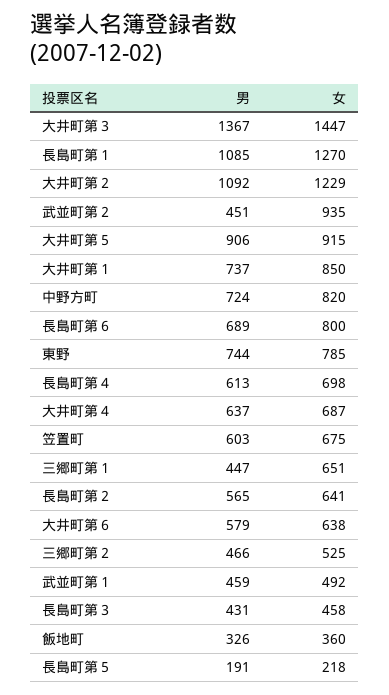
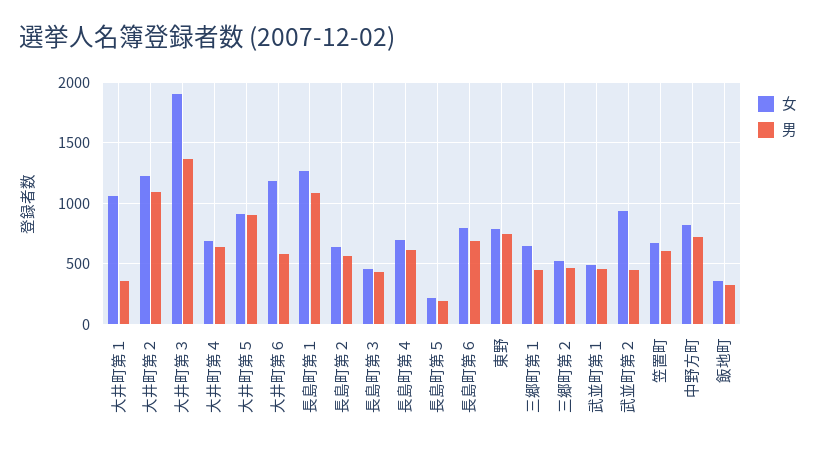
女, 大井町第３: 1447 -> 1900
男, 大井町第１: 737 -> 350
女, 大井町第１: 850 -> 1050
女, 大井町第６: 638 -> 1200

